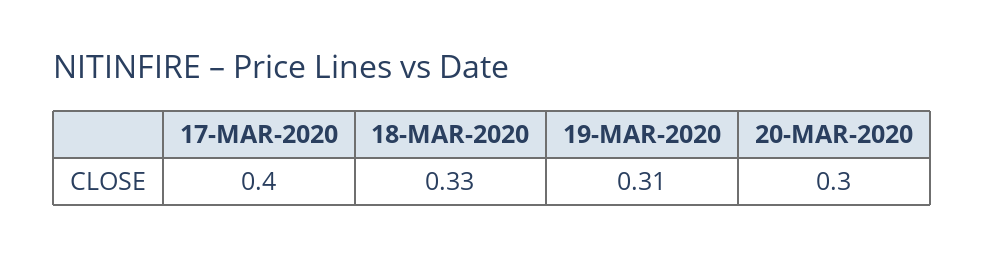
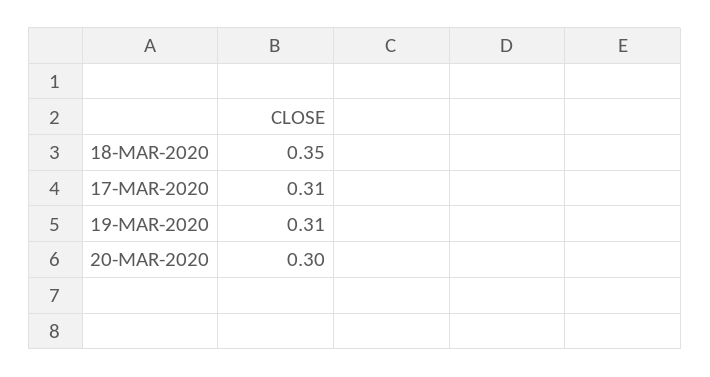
17-MAR-2020: 0.4 -> 0.31
18-MAR-2020: 0.33 -> 0.35

